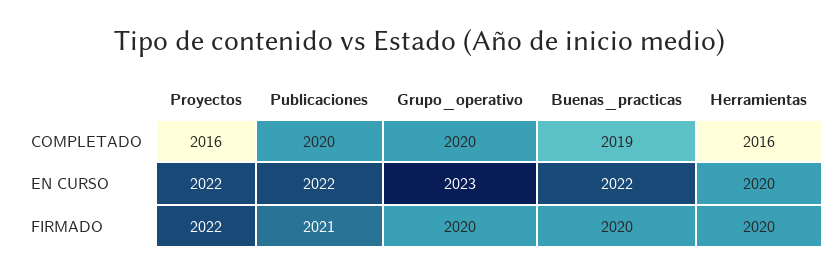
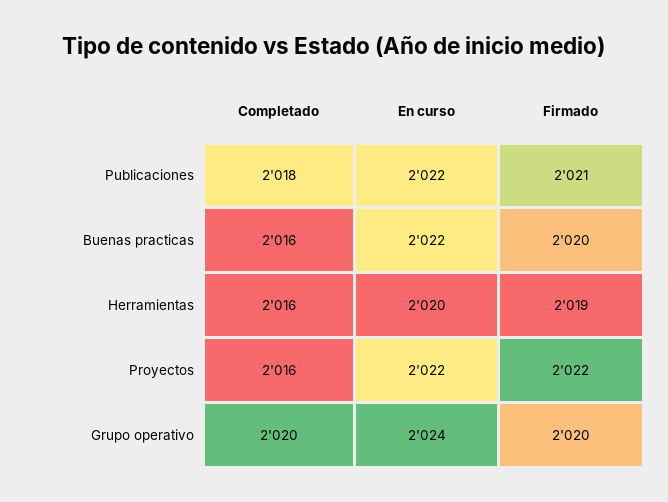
Publicaciones, COMPLETADO: 2020 -> 2018
Buenas_practicas, COMPLETADO: 2019 -> 2016
Grupo_operativo, EN CURSO: 2023 -> 2024
Herramientas, FIRMADO: 2020 -> 2019

